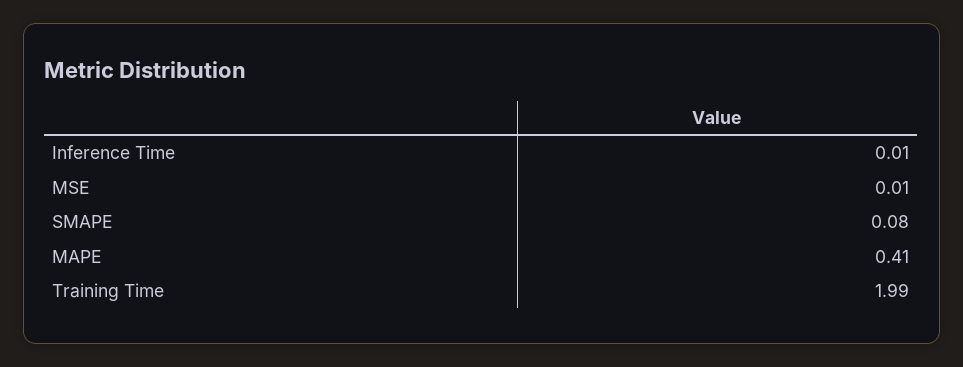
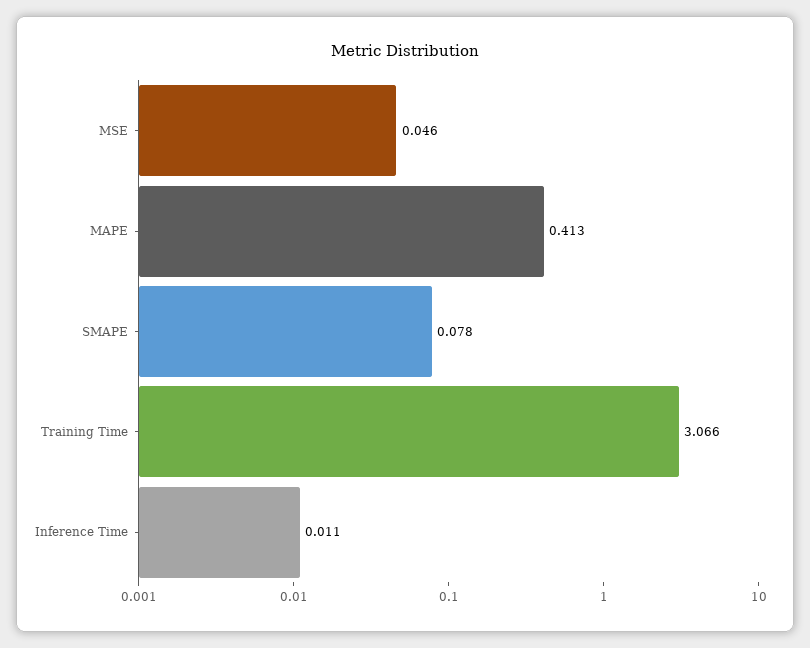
MSE: 0.01 -> 0.046
Training Time: 1.99 -> 3.066

